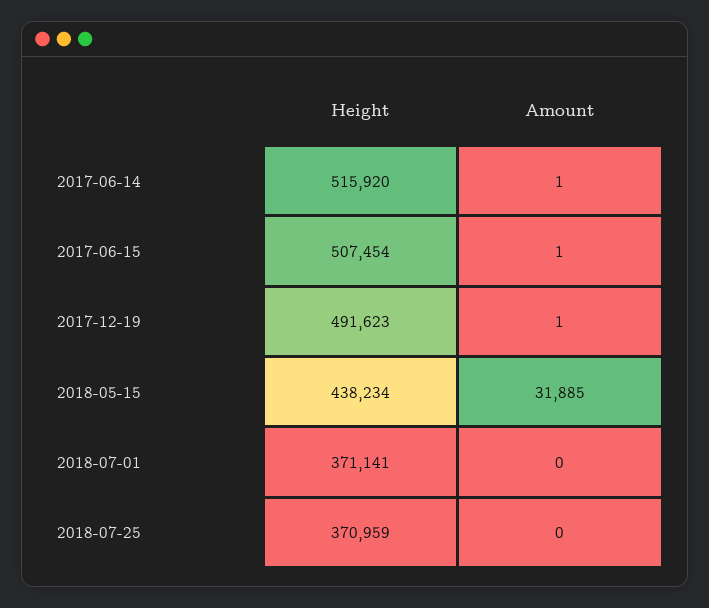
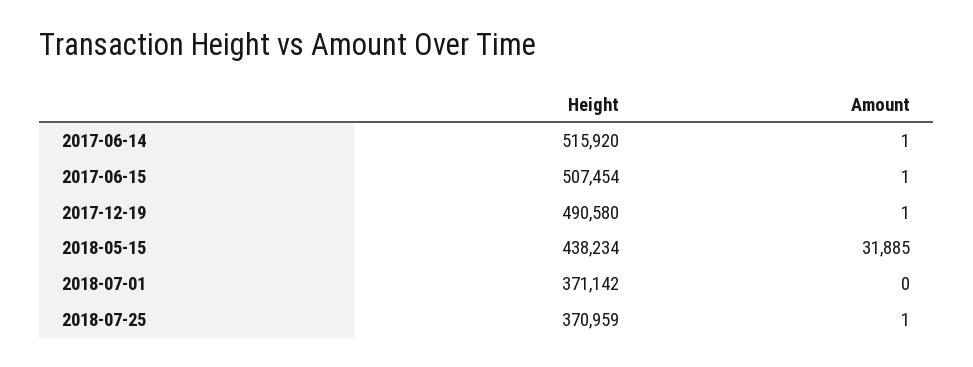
Height, 2017-12-19: 491623 -> 490580
Height, 2018-07-01: 371141 -> 371142
Amount, 2018-07-25: 0 -> 1

